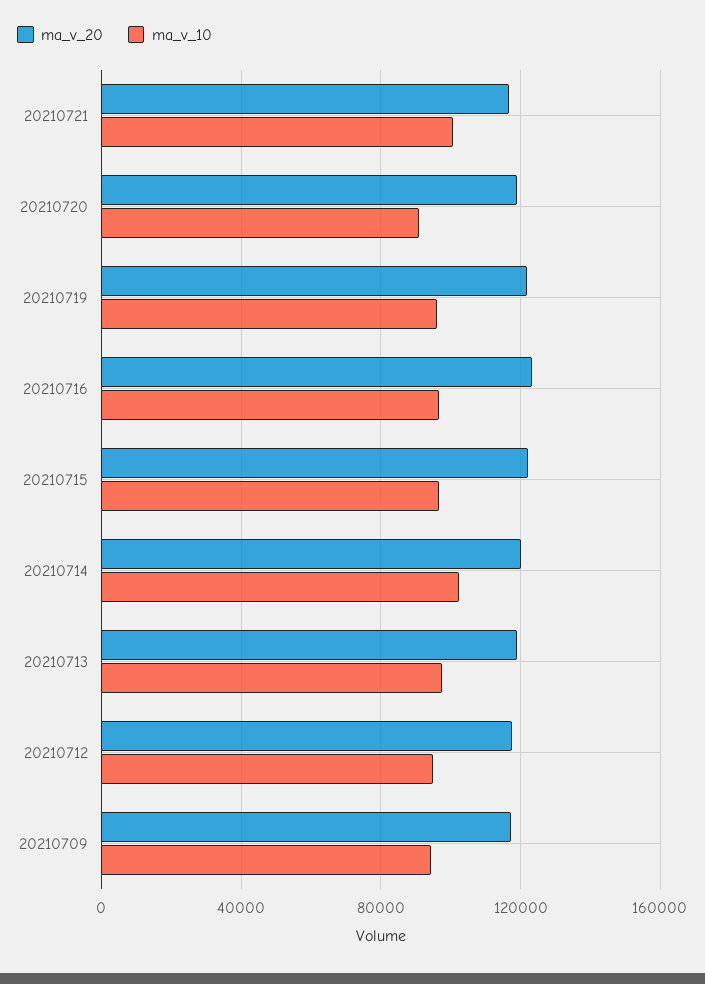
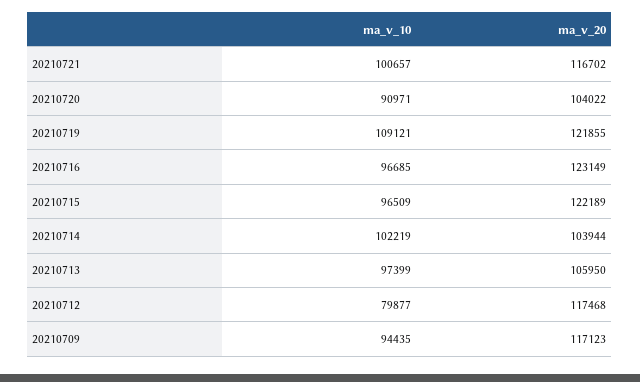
ma_v_20, 20210720: 120000 -> 104022
ma_v_10, 20210719: 95000 -> 109121
ma_v_20, 20210714: 120000 -> 103944
ma_v_20, 20210713: 120000 -> 105950
ma_v_10, 20210712: 95000 -> 79877

